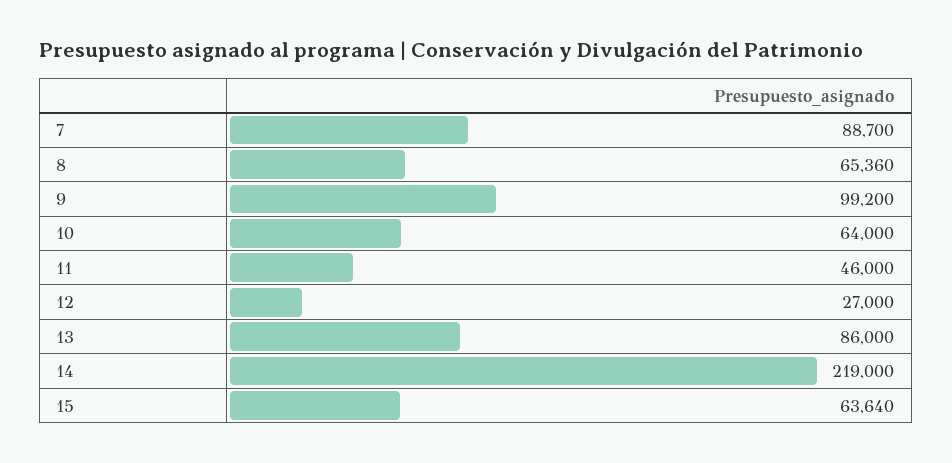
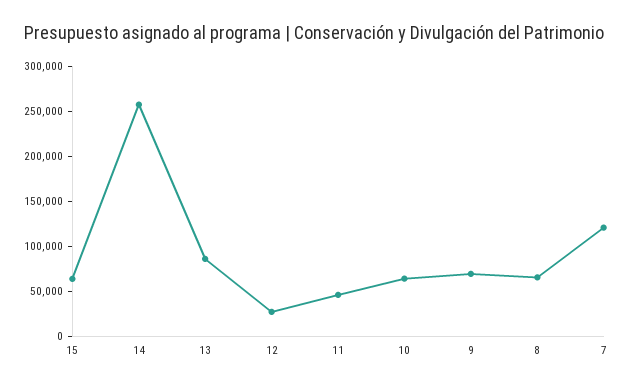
7: 88700 -> 120000
9: 99200 -> 70000
14: 219000 -> 260000

